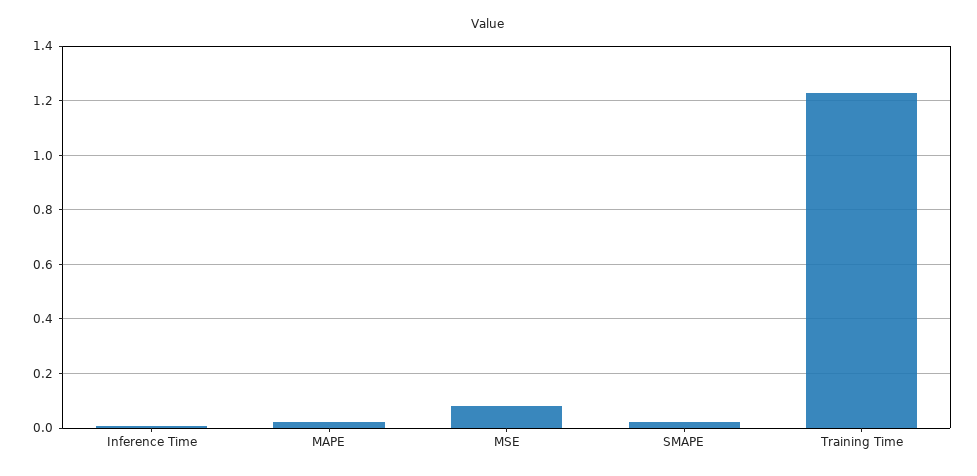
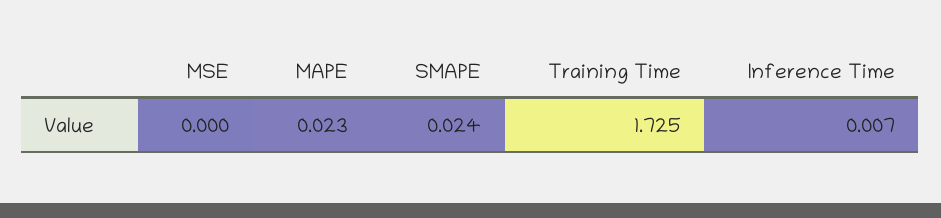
MSE: 0.075 -> 0
Training Time: 1.225 -> 1.725

